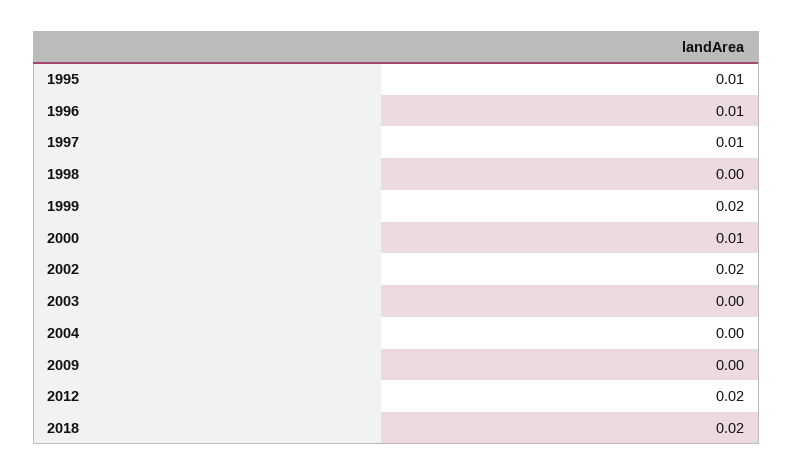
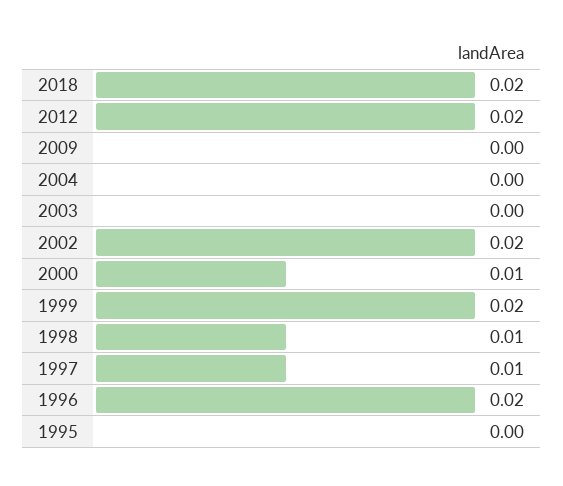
1995: 0.01 -> 0
1996: 0.01 -> 0.02
1998: 0 -> 0.01

